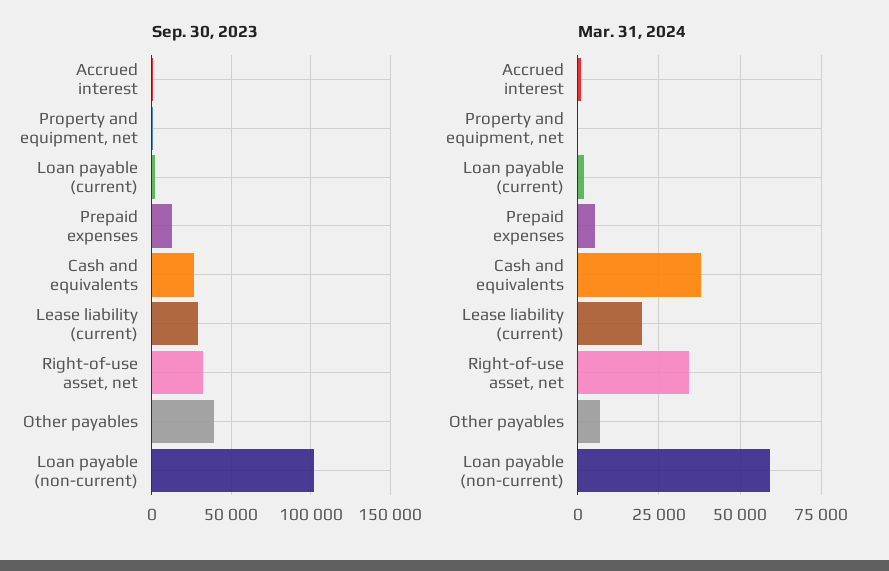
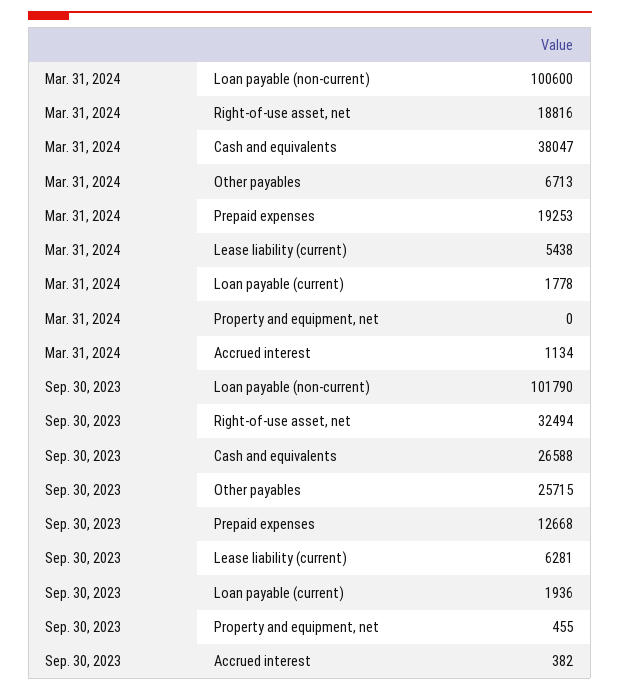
Sep. 30, 2023, Lease liability (current): 30000 -> 6281
Sep. 30, 2023, Other payables: 40000 -> 25715
Mar. 31, 2024, Prepaid expenses: 5000 -> 19253
Mar. 31, 2024, Lease liability (current): 20000 -> 5438
Mar. 31, 2024, Right-of-use asset, net: 35000 -> 18816
Mar. 31, 2024, Loan payable (non-current): 60000 -> 100600

